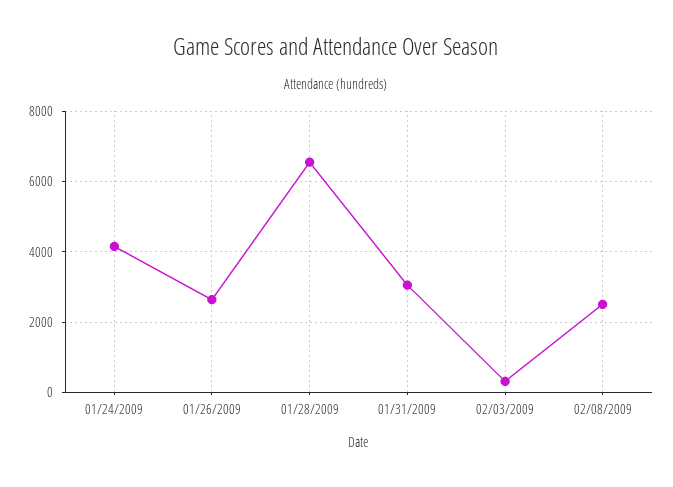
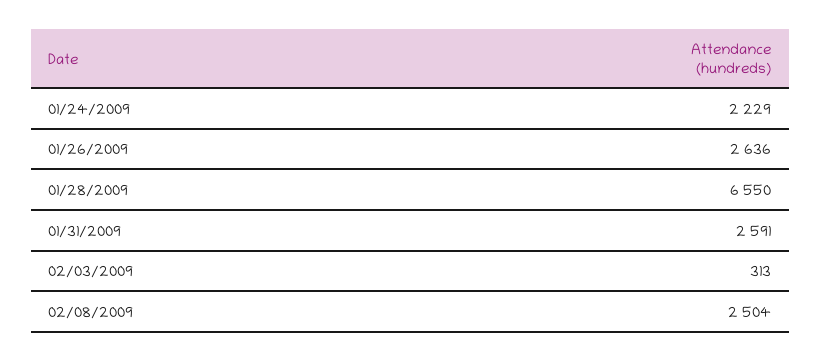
01/24/2009: 4200 -> 2229
01/31/2009: 3000 -> 2591

